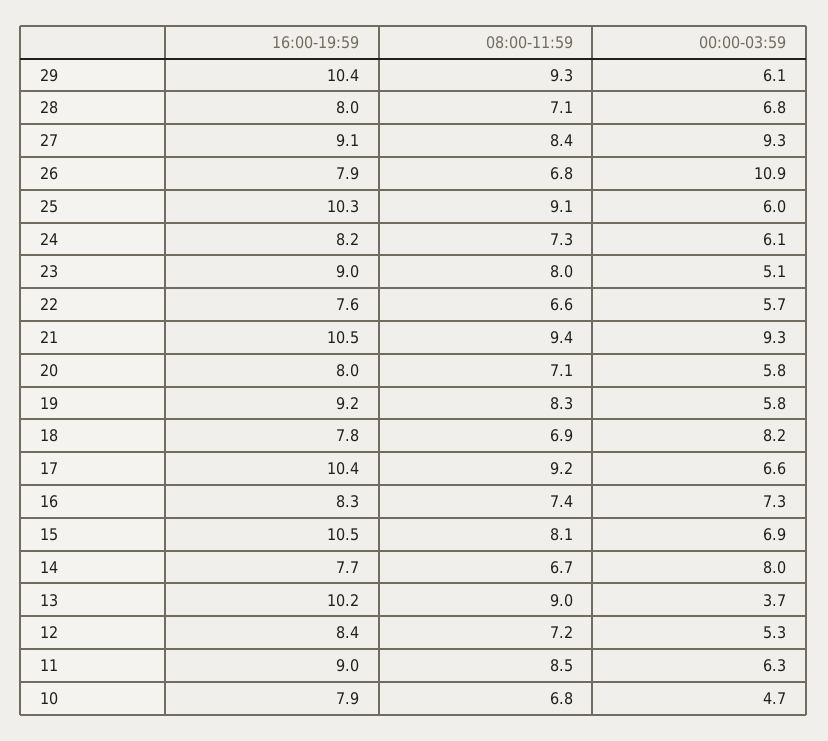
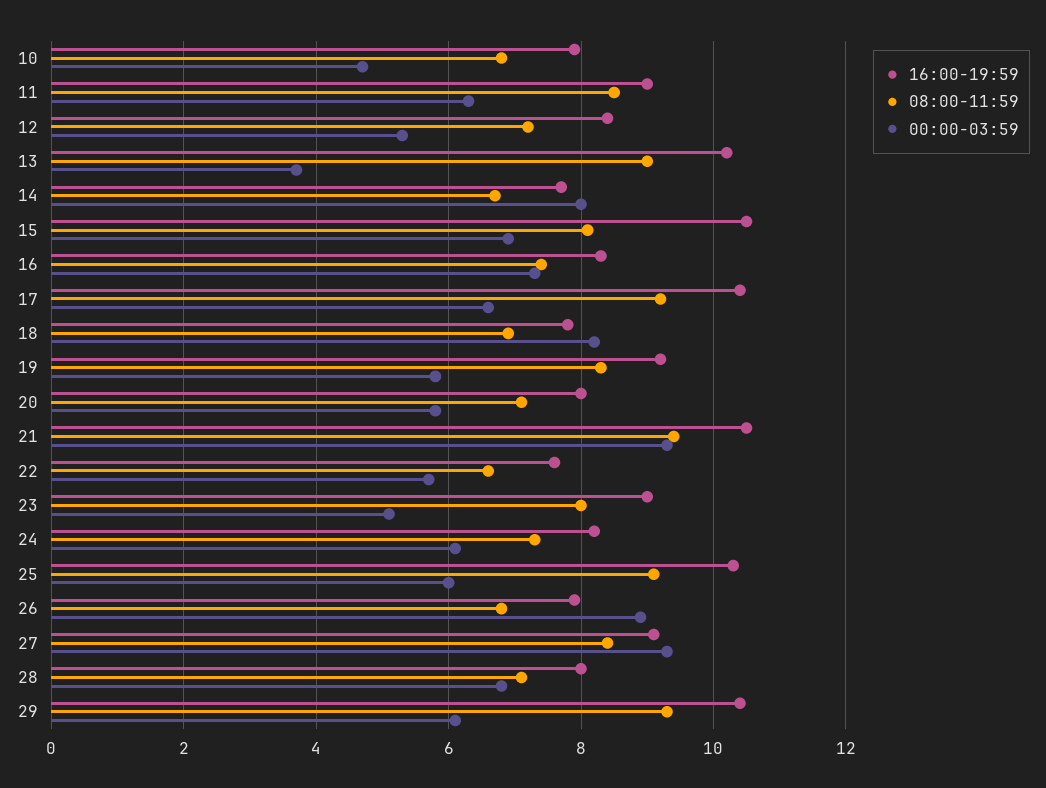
00:00-03:59, 26: 10.9 -> 9

